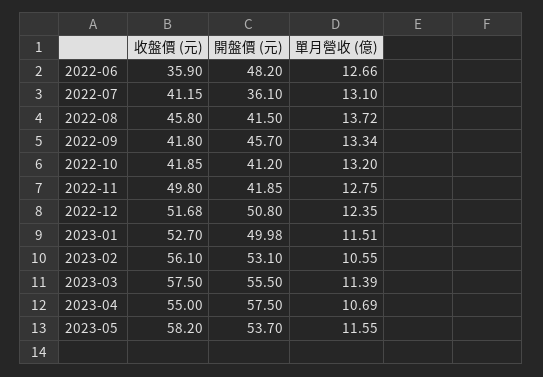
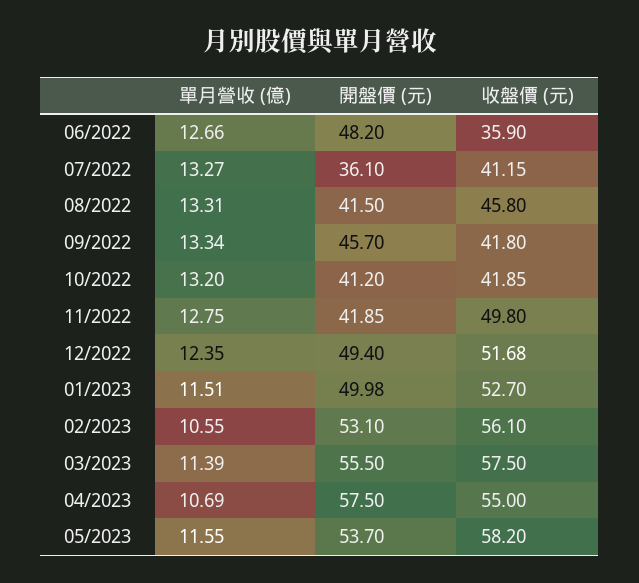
單月營收 (億), 2022-07: 13.1 -> 13.27
單月營收 (億), 2022-08: 13.72 -> 13.31
開盤價 (元), 2022-12: 50.8 -> 49.4

